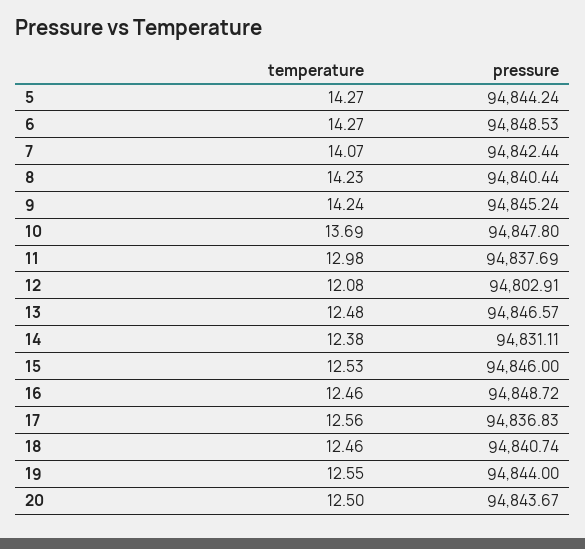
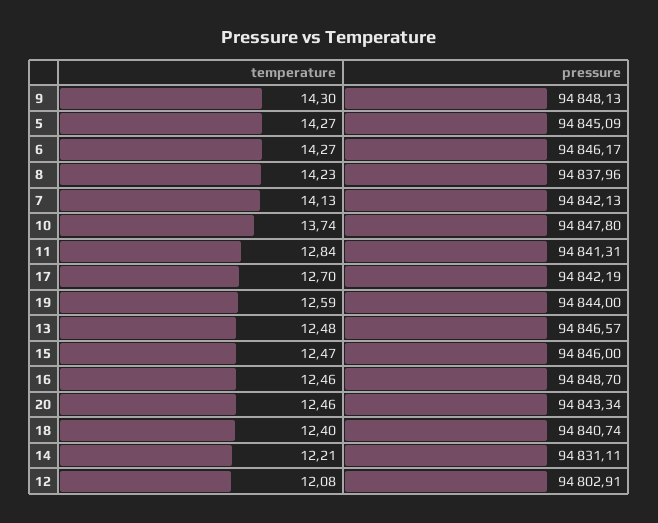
pressure, 5: 94844.24 -> 94845.09
pressure, 6: 94848.53 -> 94846.17
temperature, 7: 14.07 -> 14.13
pressure, 7: 94842.44 -> 94842.13
pressure, 8: 94840.44 -> 94837.96
temperature, 9: 14.24 -> 14.3
pressure, 9: 94845.24 -> 94848.13
temperature, 10: 13.69 -> 13.74
temperature, 11: 12.98 -> 12.84
pressure, 11: 94837.69 -> 94841.31
temperature, 14: 12.38 -> 12.21
temperature, 15: 12.53 -> 12.47
pressure, 16: 94848.72 -> 94848.7
temperature, 17: 12.56 -> 12.7
pressure, 17: 94836.83 -> 94842.19
temperature, 18: 12.46 -> 12.4
temperature, 19: 12.55 -> 12.59
temperature, 20: 12.5 -> 12.46
pressure, 20: 94843.67 -> 94843.34

